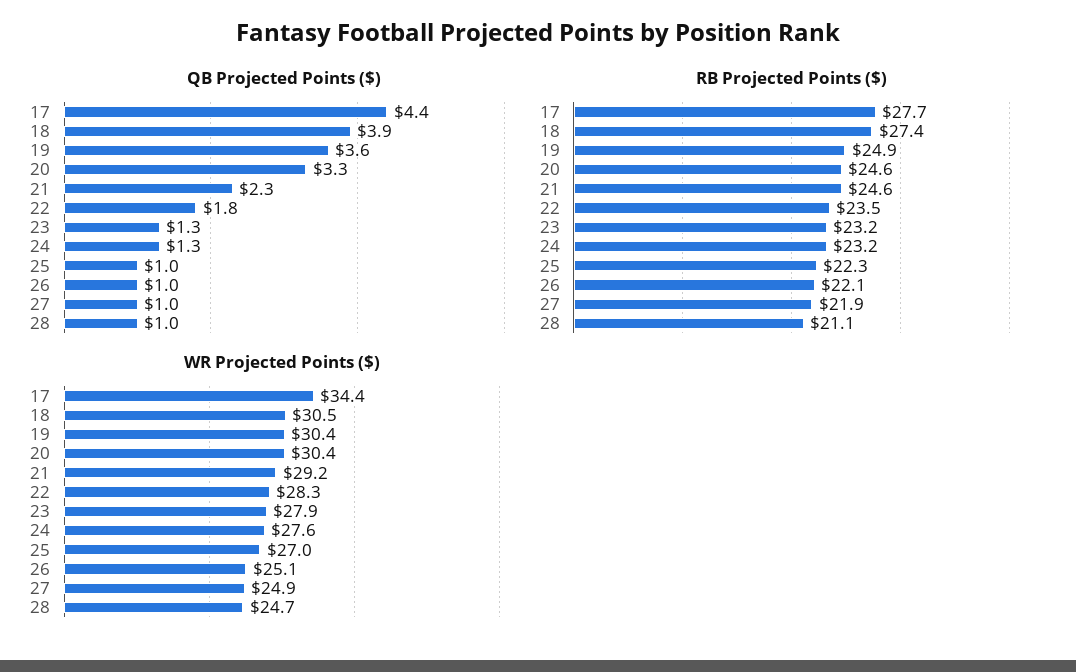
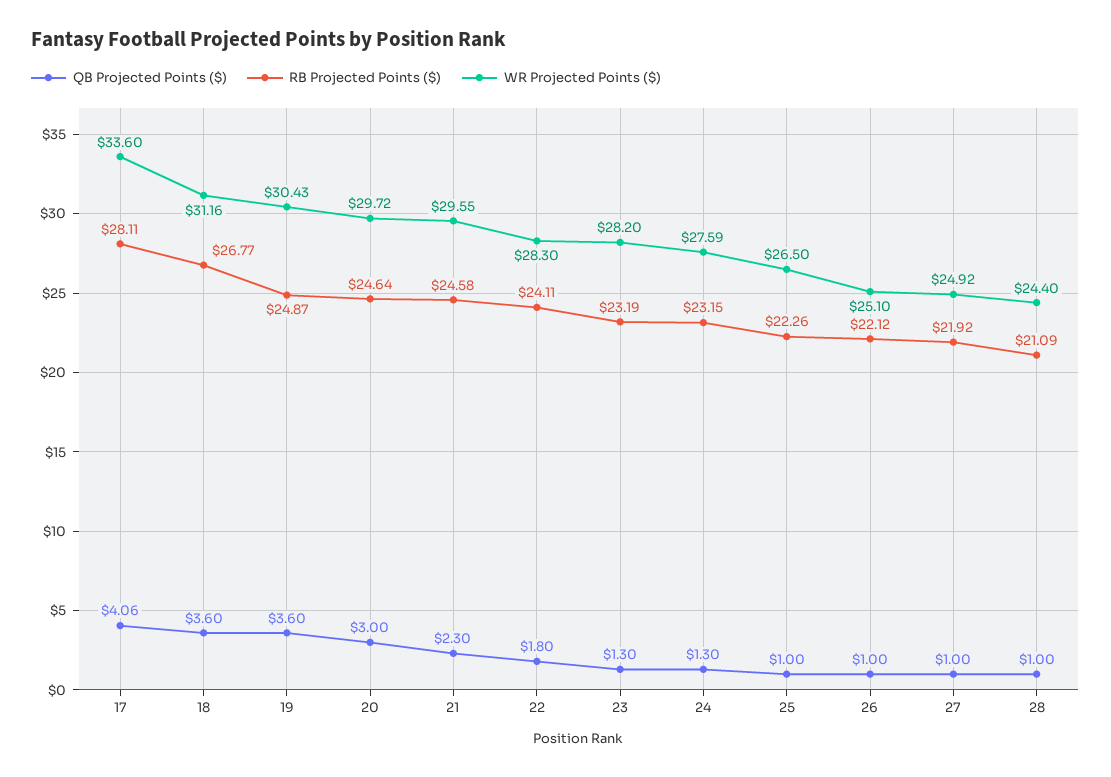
QB Projected Points ($), 17: 4.4 -> 4.06
QB Projected Points ($), 18: 3.9 -> 3.6
QB Projected Points ($), 20: 3.3 -> 3
RB Projected Points ($), 17: 27.7 -> 28.11
RB Projected Points ($), 18: 27.4 -> 26.77
RB Projected Points ($), 22: 23.5 -> 24.11
WR Projected Points ($), 17: 34.4 -> 33.6
WR Projected Points ($), 18: 30.5 -> 31.16
WR Projected Points ($), 20: 30.4 -> 29.72
WR Projected Points ($), 21: 29.2 -> 29.55
WR Projected Points ($), 23: 27.9 -> 28.2
WR Projected Points ($), 25: 27 -> 26.5
WR Projected Points ($), 28: 24.7 -> 24.4

